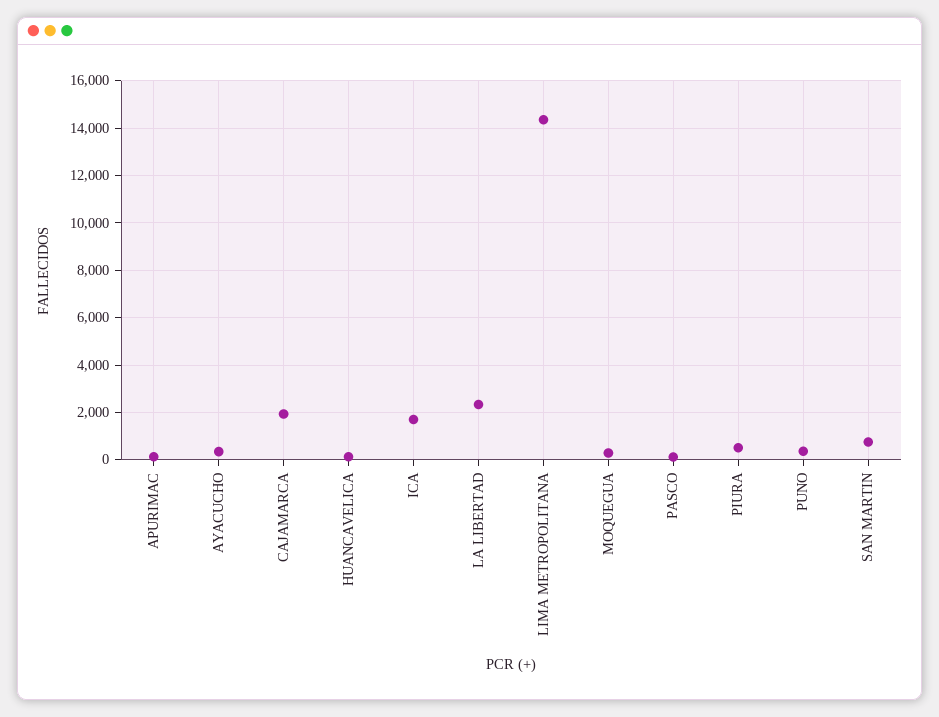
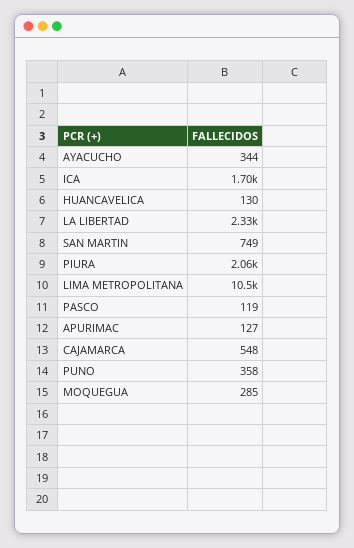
CAJAMARCA: 2000 -> 548
LIMA METROPOLITANA: 14500 -> 10500
PIURA: 500 -> 2060

